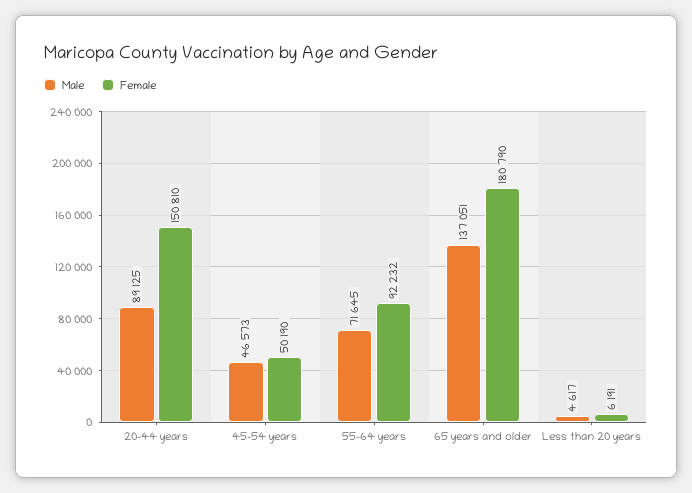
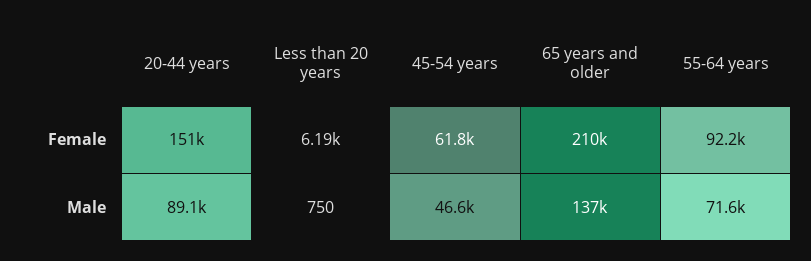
Female, 45-54 years: 50190 -> 61800
Female, 65 years and older: 180790 -> 210000
Male, Less than 20 years: 4617 -> 750

